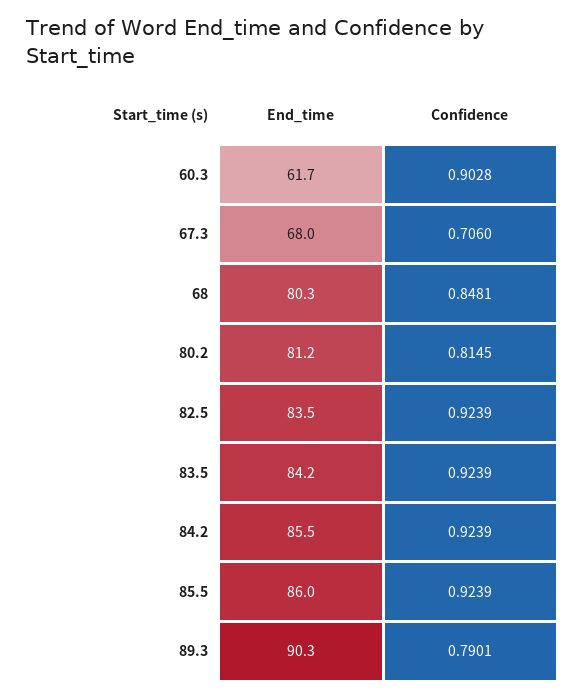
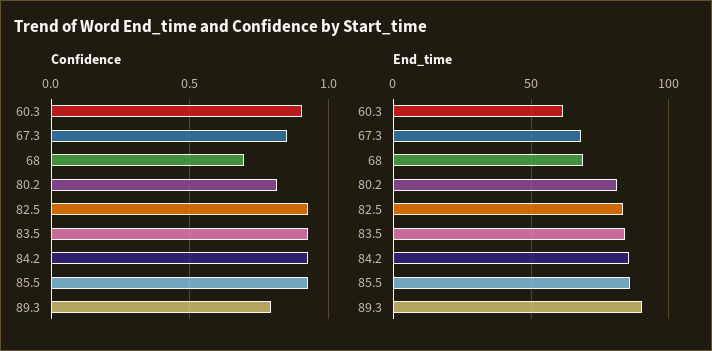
Confidence, 67.3: 0.706 -> 0.85
End_time, 68: 80.3 -> 70
Confidence, 68: 0.8481 -> 0.7

